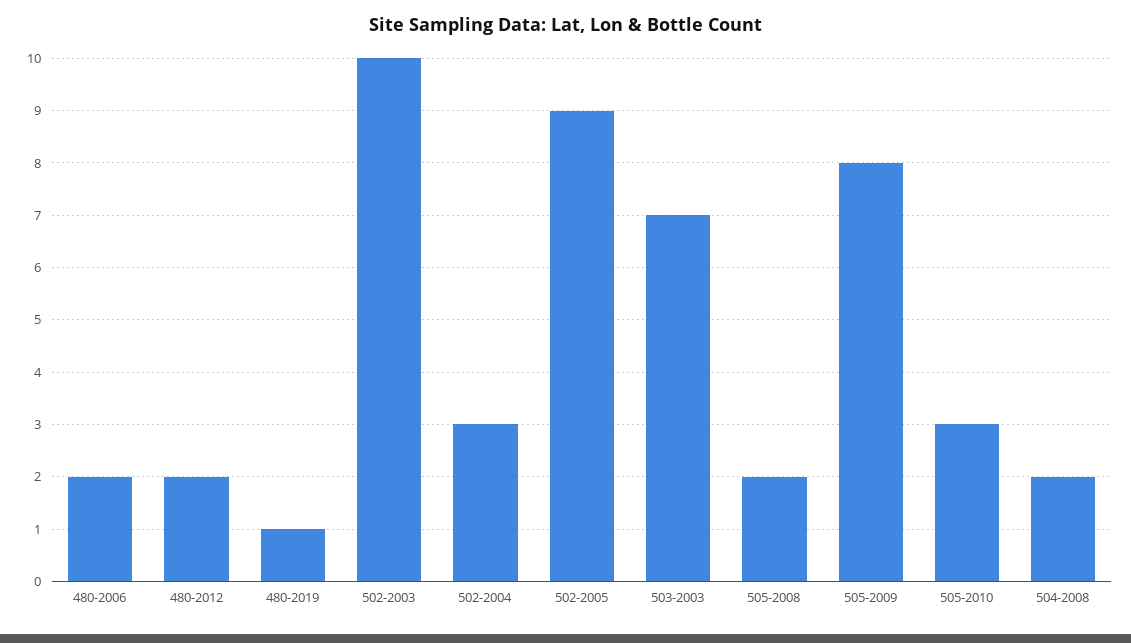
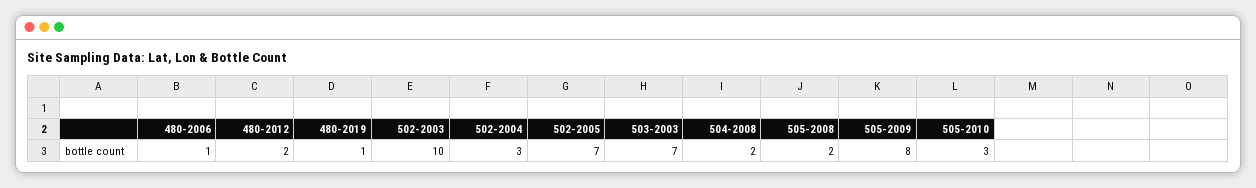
480-2006: 2 -> 1
502-2005: 9 -> 7

